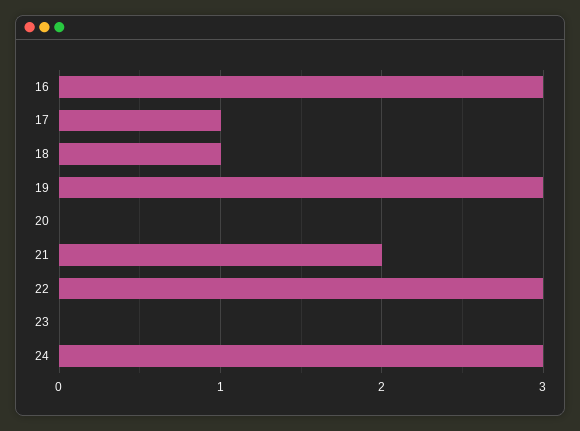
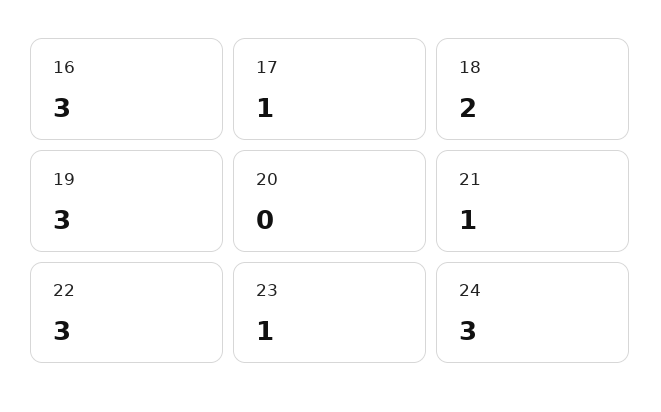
18: 1 -> 2
21: 2 -> 1
23: 0 -> 1

